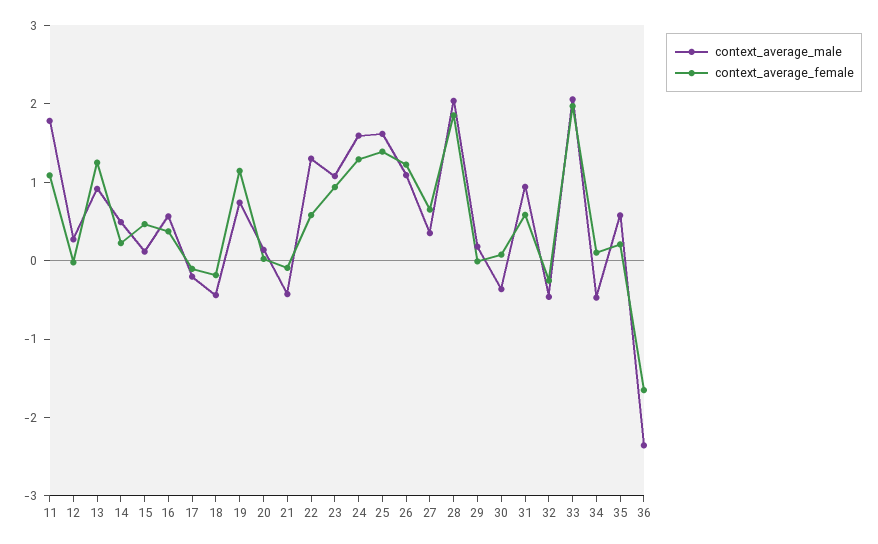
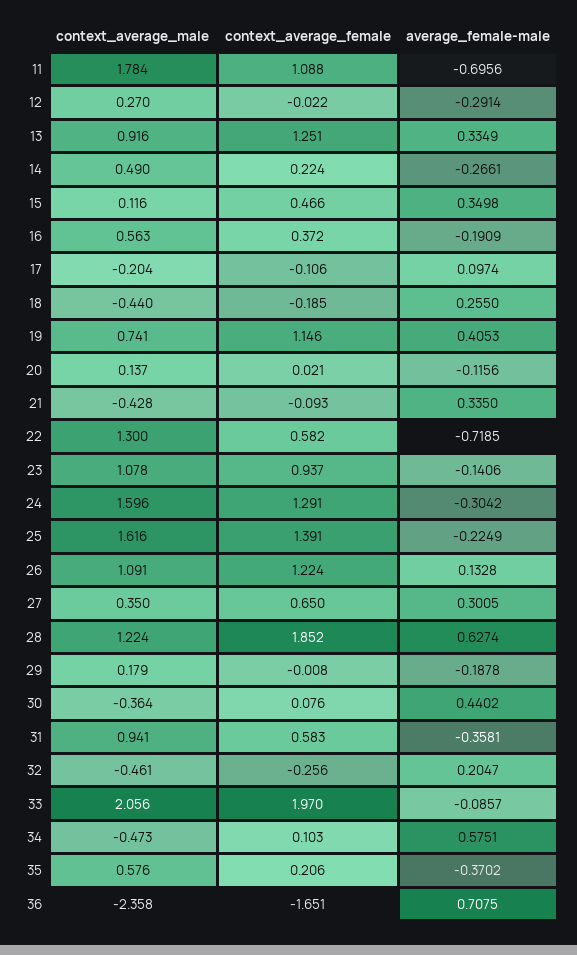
context_average_male, 28: 2 -> 1.224
average_female-male, 11: none -> -0.6956
average_female-male, 12: none -> -0.2914
average_female-male, 13: none -> 0.3349
average_female-male, 14: none -> -0.2661
average_female-male, 15: none -> 0.3498
average_female-male, 16: none -> -0.1909
average_female-male, 17: none -> 0.0974
average_female-male, 18: none -> 0.255
average_female-male, 19: none -> 0.4053
average_female-male, 20: none -> -0.1156
average_female-male, 21: none -> 0.335
average_female-male, 22: none -> -0.7185
average_female-male, 23: none -> -0.1406
average_female-male, 24: none -> -0.3042
average_female-male, 25: none -> -0.2249
average_female-male, 26: none -> 0.1328
average_female-male, 27: none -> 0.3005
average_female-male, 28: none -> 0.6274
average_female-male, 29: none -> -0.1878
average_female-male, 30: none -> 0.4402
average_female-male, 31: none -> -0.3581
average_female-male, 32: none -> 0.2047
average_female-male, 33: none -> -0.0857
average_female-male, 34: none -> 0.5751
average_female-male, 35: none -> -0.3702
average_female-male, 36: none -> 0.7075

